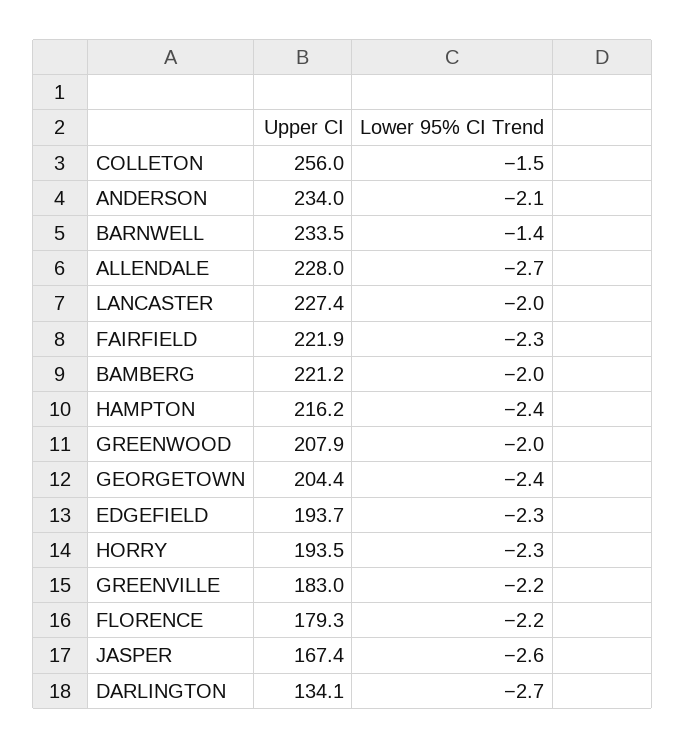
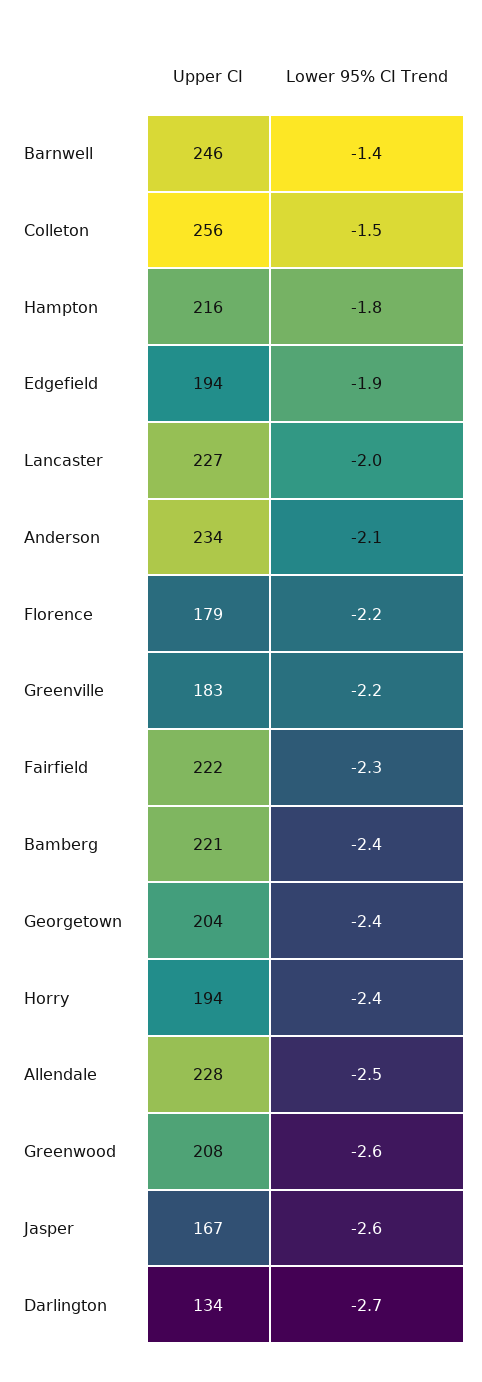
Upper CI, BARNWELL: 233.5 -> 246
Lower 95% CI Trend, ALLENDALE: -2.7 -> -2.5
Lower 95% CI Trend, BAMBERG: -2 -> -2.4
Lower 95% CI Trend, HAMPTON: -2.4 -> -1.8
Lower 95% CI Trend, GREENWOOD: -2 -> -2.6
Lower 95% CI Trend, EDGEFIELD: -2.3 -> -1.9
Lower 95% CI Trend, HORRY: -2.3 -> -2.4

